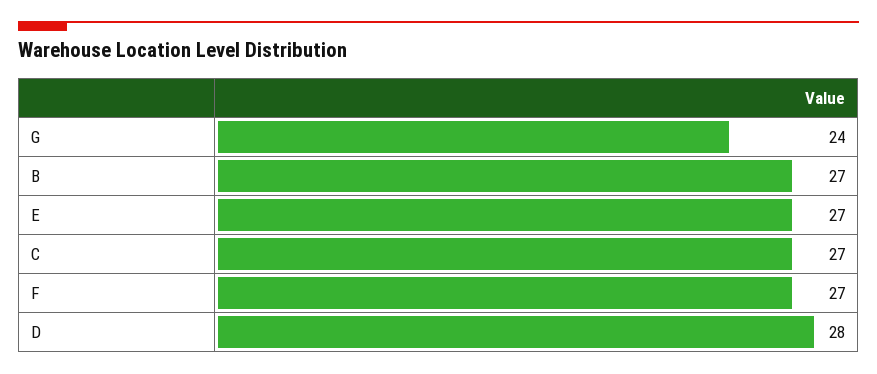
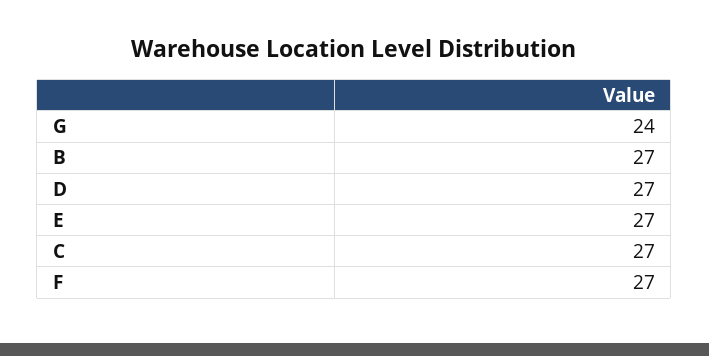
D: 28 -> 27

